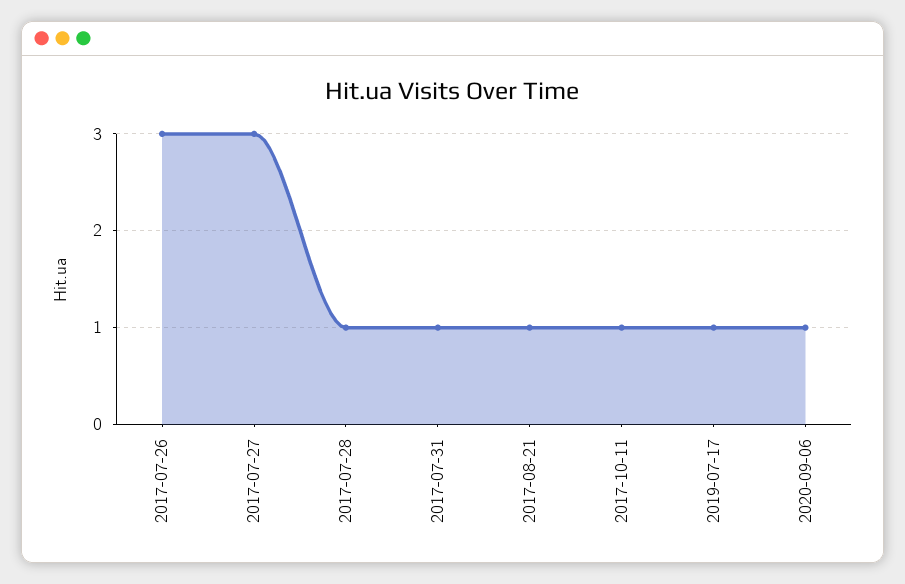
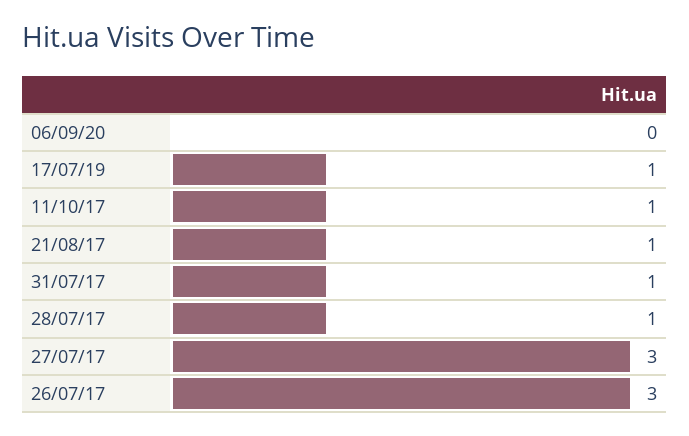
2020-09-06: 1 -> 0

